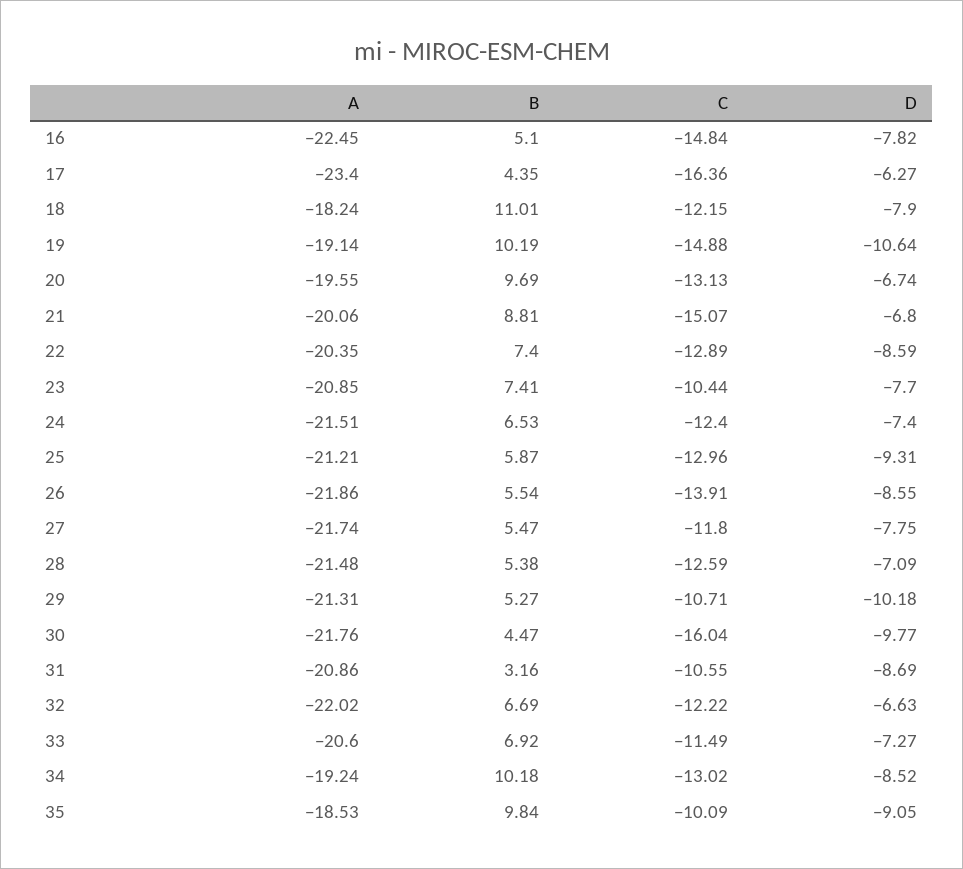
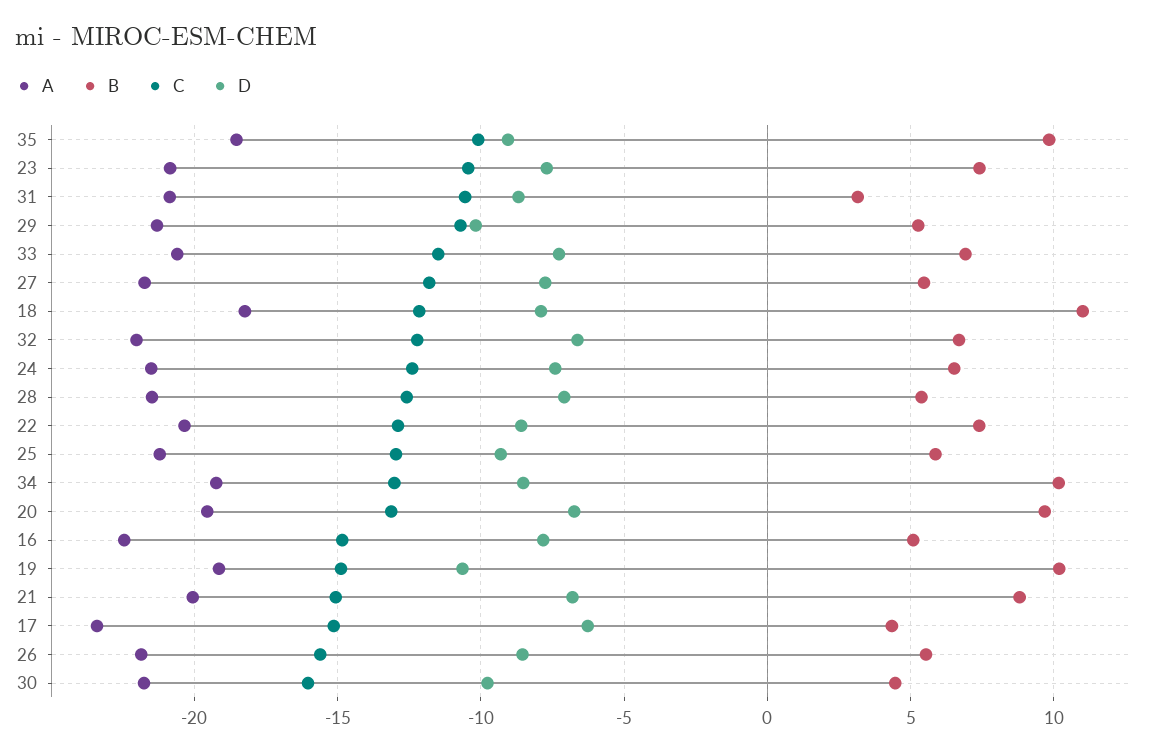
C, 17: -16.36 -> -15
C, 26: -13.91 -> -15.5

